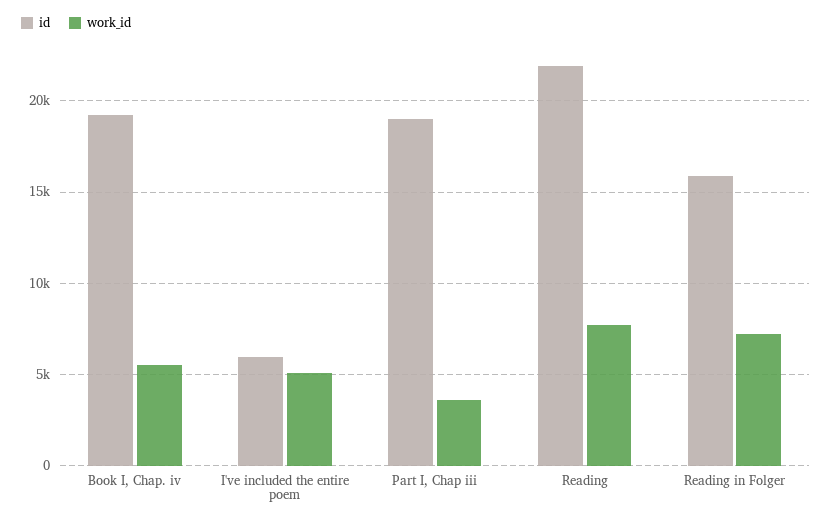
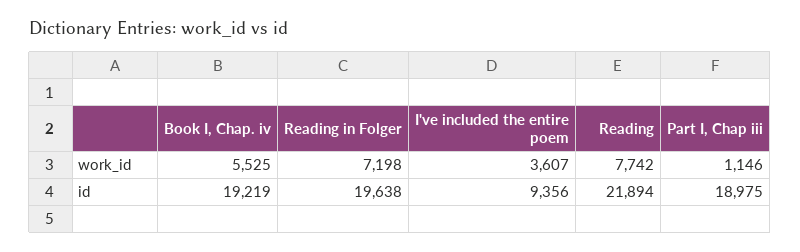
id, I've included the entire poem: 6000 -> 9356
work_id, I've included the entire poem: 5000 -> 3607
work_id, Part I, Chap iii: 3500 -> 1146
id, Reading in Folger: 16000 -> 19638

